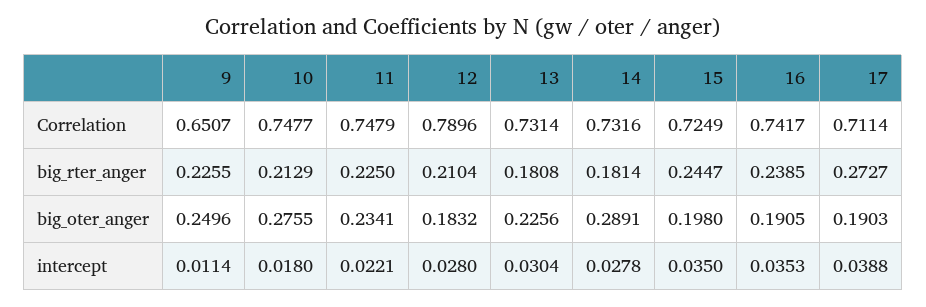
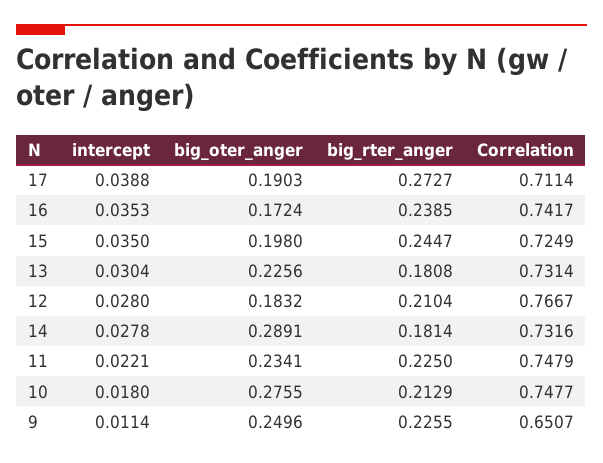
12, Correlation: 0.7896 -> 0.7667
16, big_oter_anger: 0.1905 -> 0.1724

